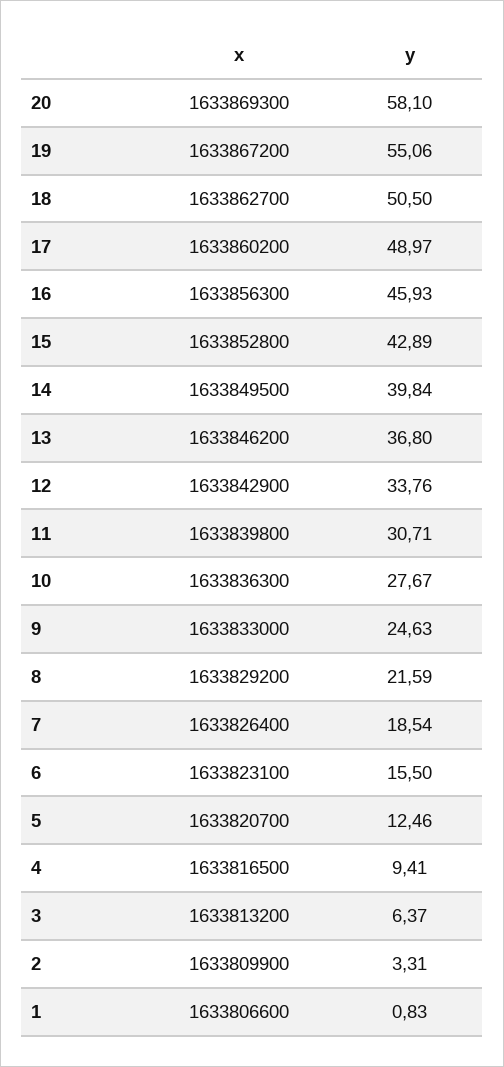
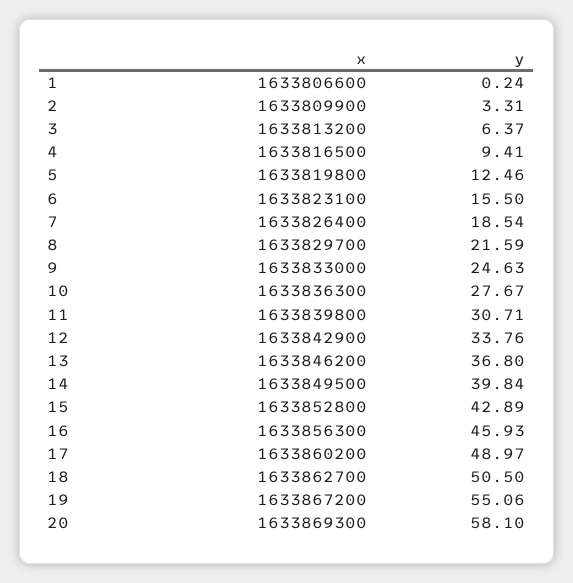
x, 8: 1633829200 -> 1633829700
x, 5: 1633820700 -> 1633819800
y, 1: 0.83 -> 0.24

